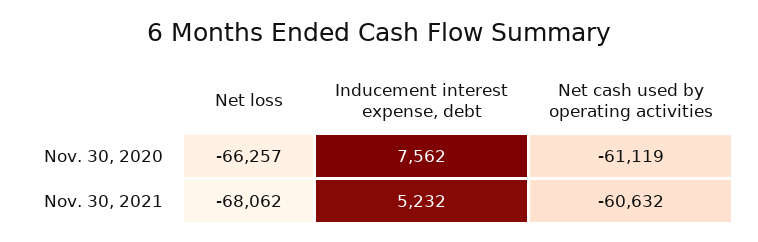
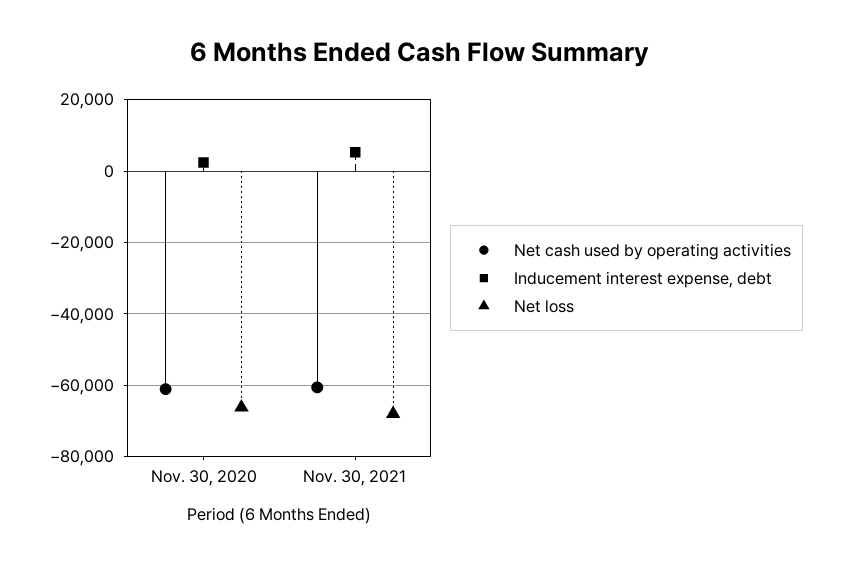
Inducement interest expense, debt, Nov. 30, 2020: 7562 -> 2000

